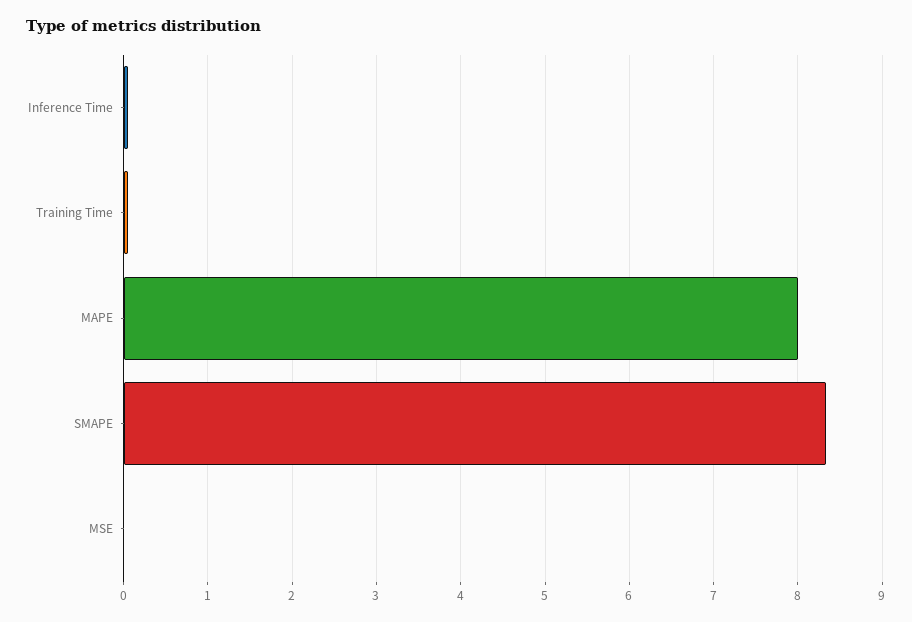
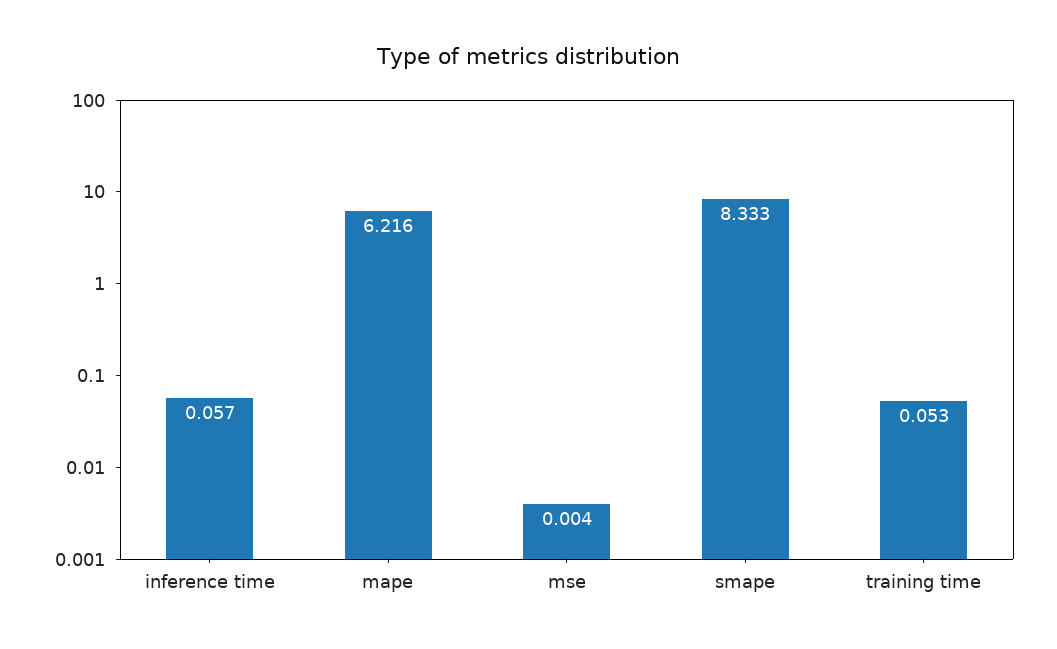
MAPE: 8 -> 6.216

